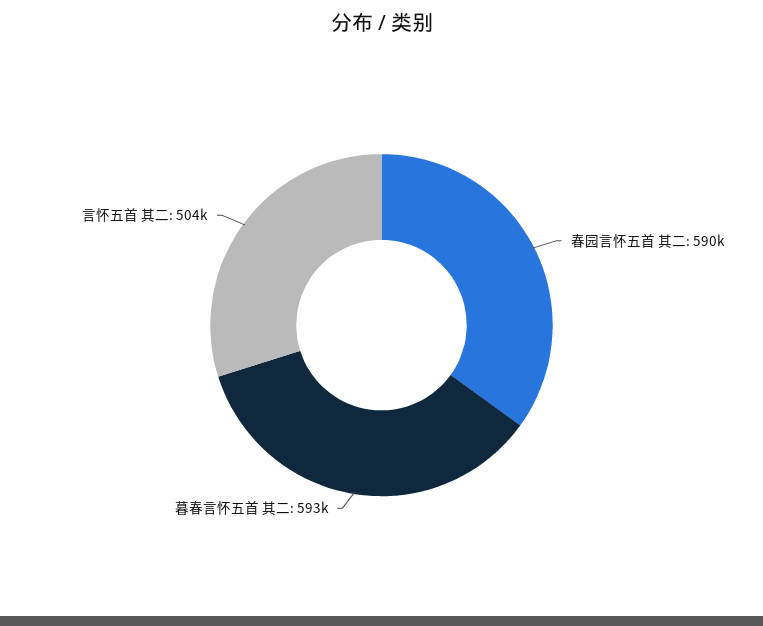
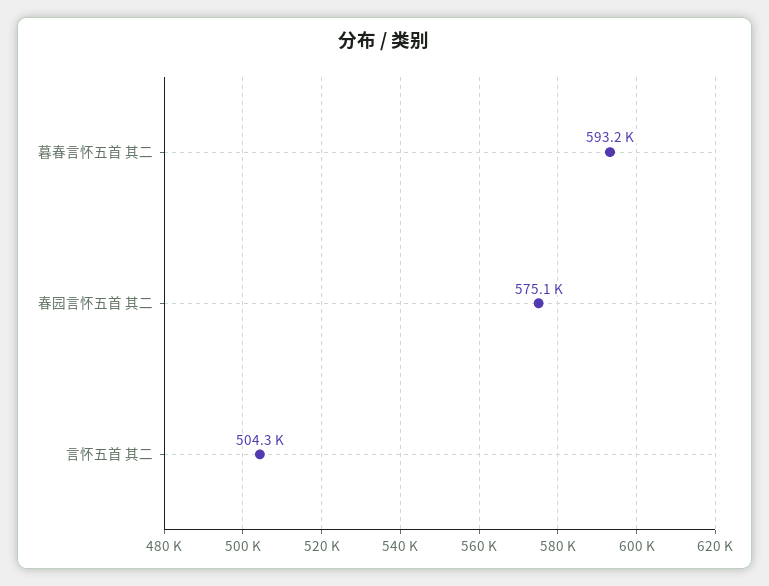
春园言怀五首 其二: 590000 -> 575100

